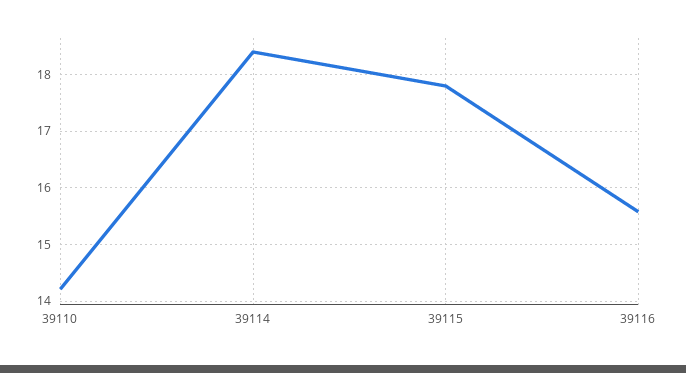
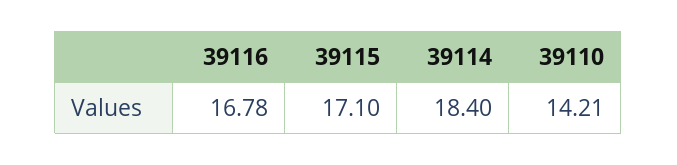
39115: 17.8 -> 17.1
39116: 15.6 -> 16.78

